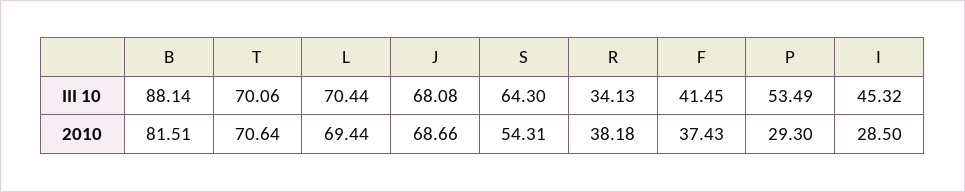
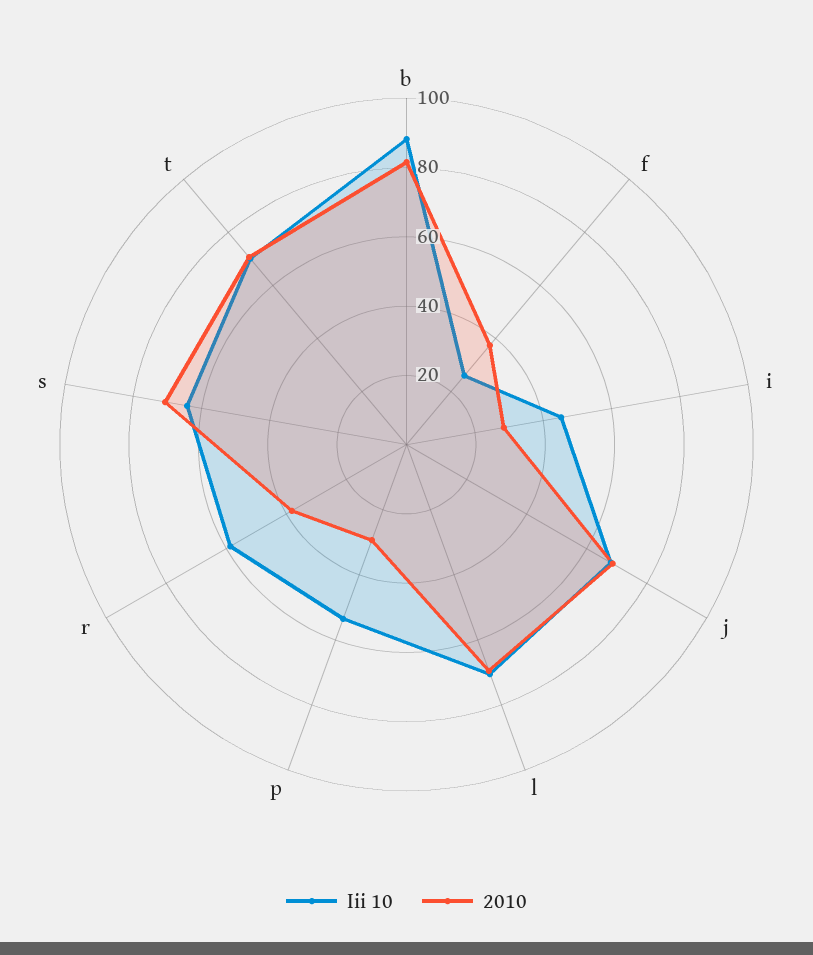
III 10, R: 34.13 -> 60
III 10, F: 41.45 -> 25
2010, S: 54.31 -> 70

